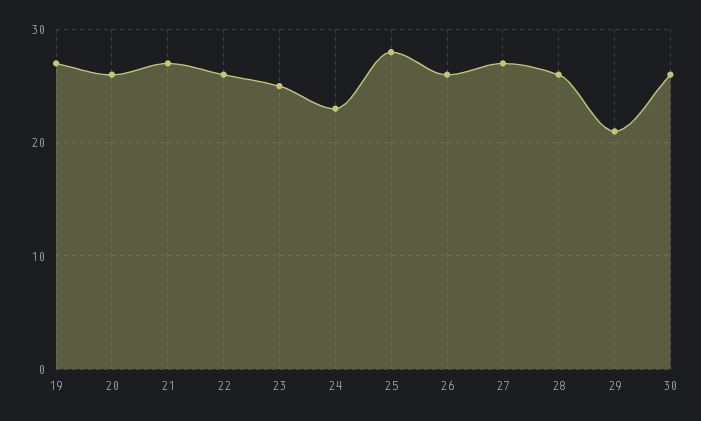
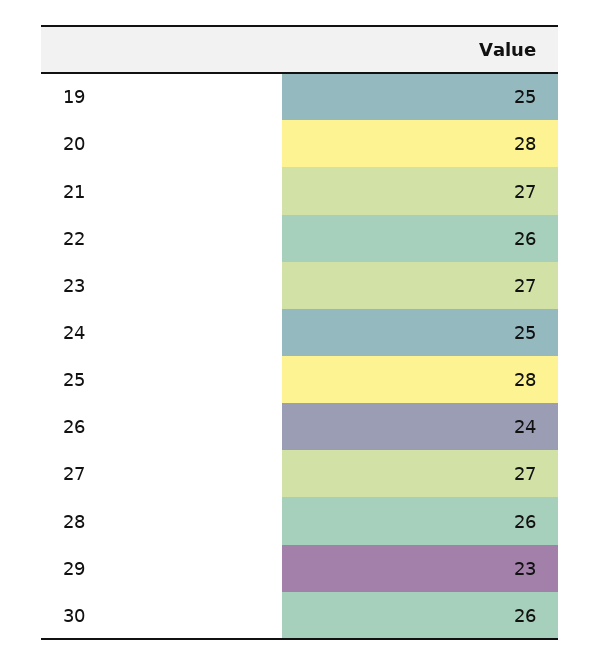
19: 27 -> 25
20: 26 -> 28
23: 25 -> 27
24: 23 -> 25
26: 26 -> 24
29: 21 -> 23

